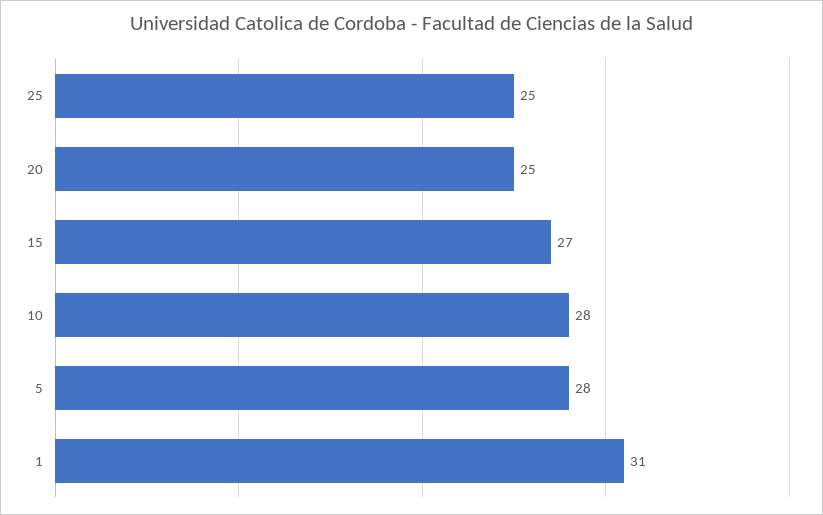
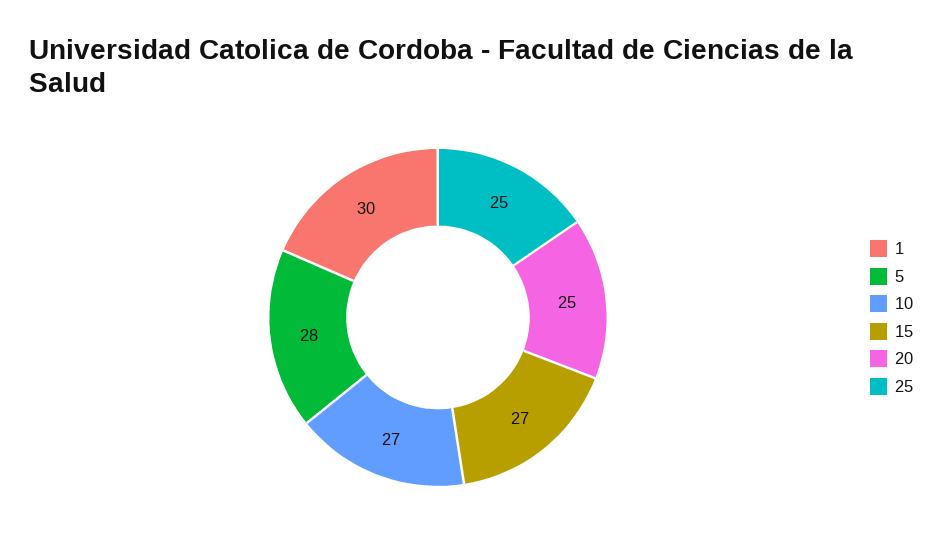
10: 28 -> 27
1: 31 -> 30

